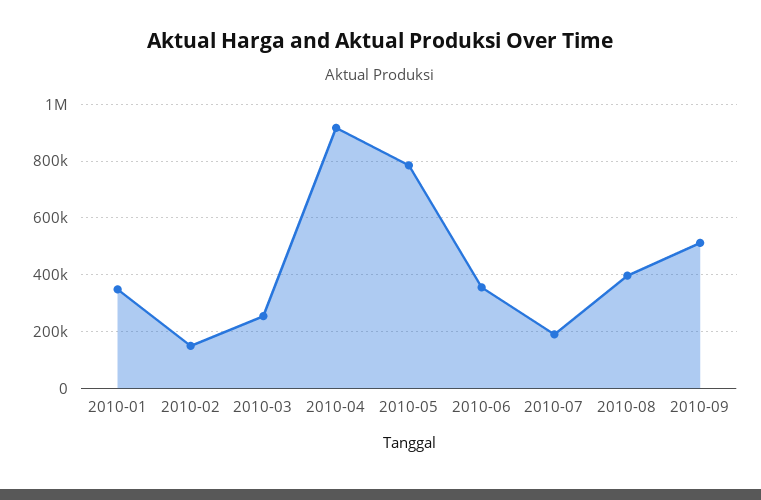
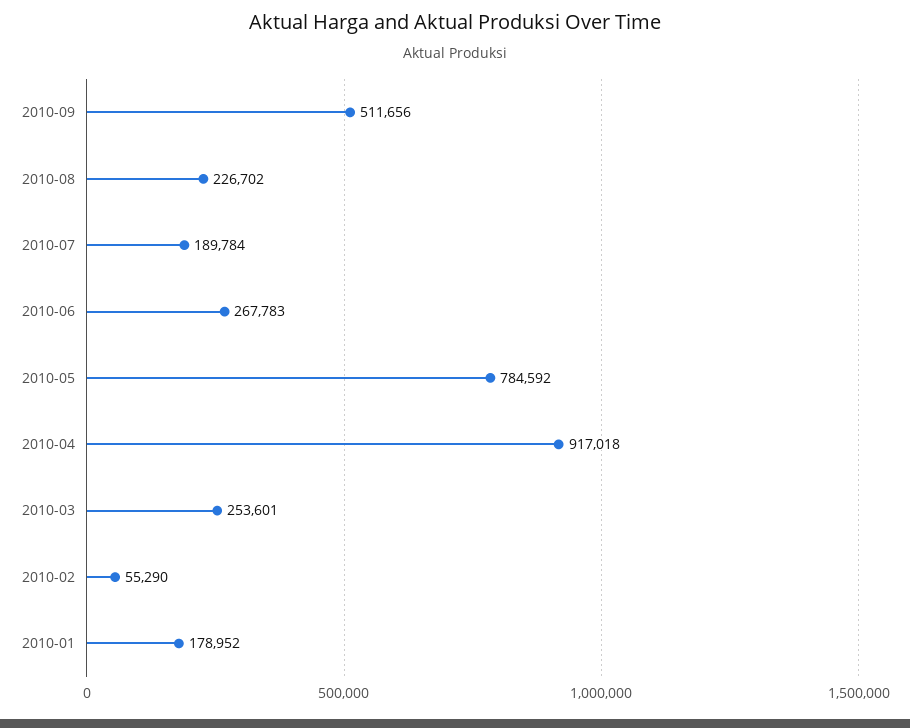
2010-01: 350000 -> 178952
2010-02: 150000 -> 55290
2010-06: 350000 -> 267783
2010-08: 400000 -> 226702

